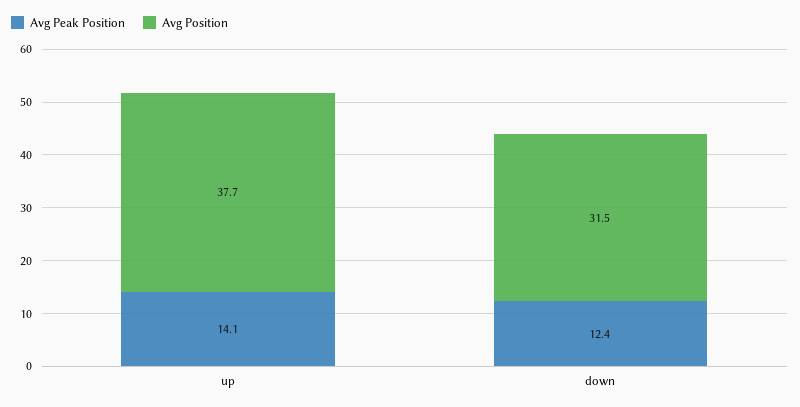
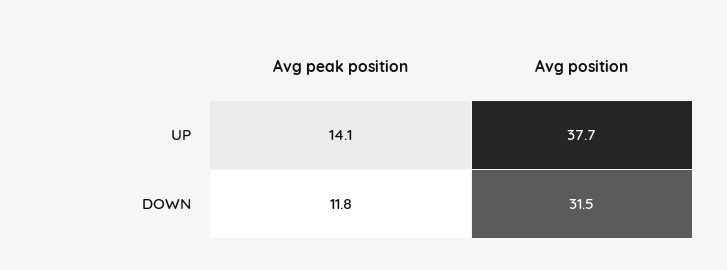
Avg Peak Position, down: 12.4 -> 11.8

